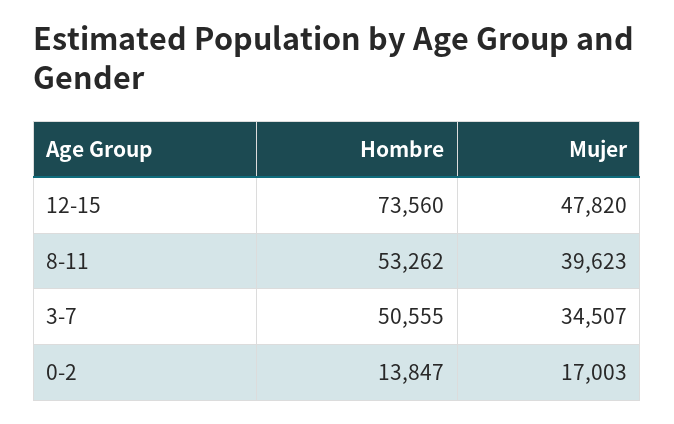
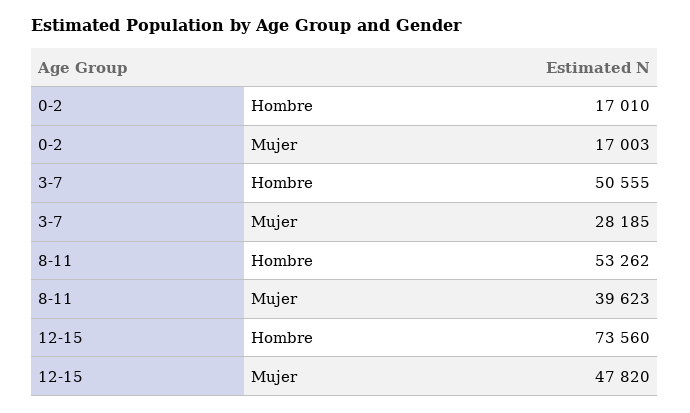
Mujer, 3-7: 34507 -> 28185
Hombre, 0-2: 13847 -> 17010

